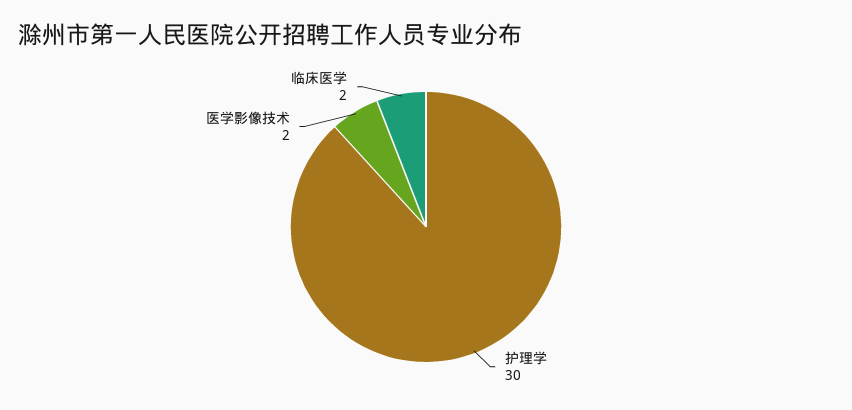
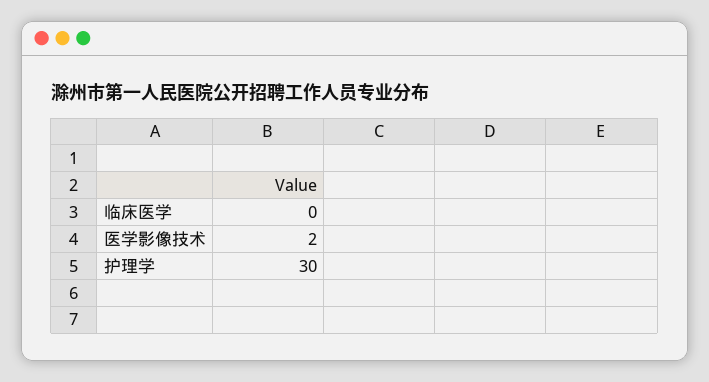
临床医学: 2 -> 0

